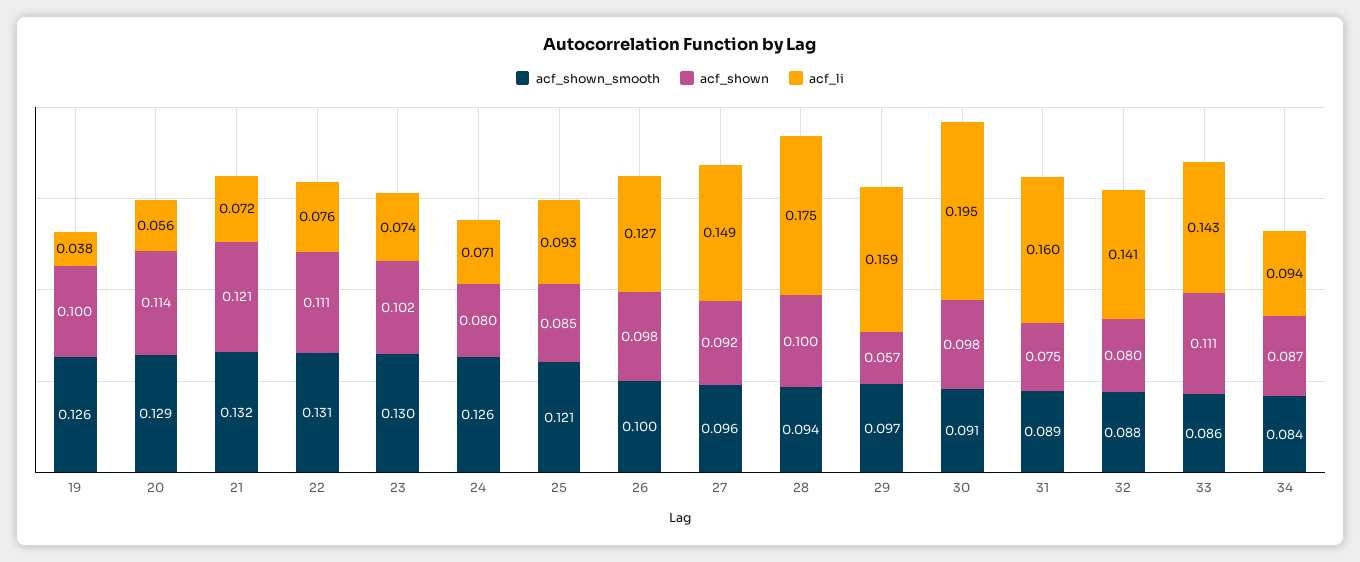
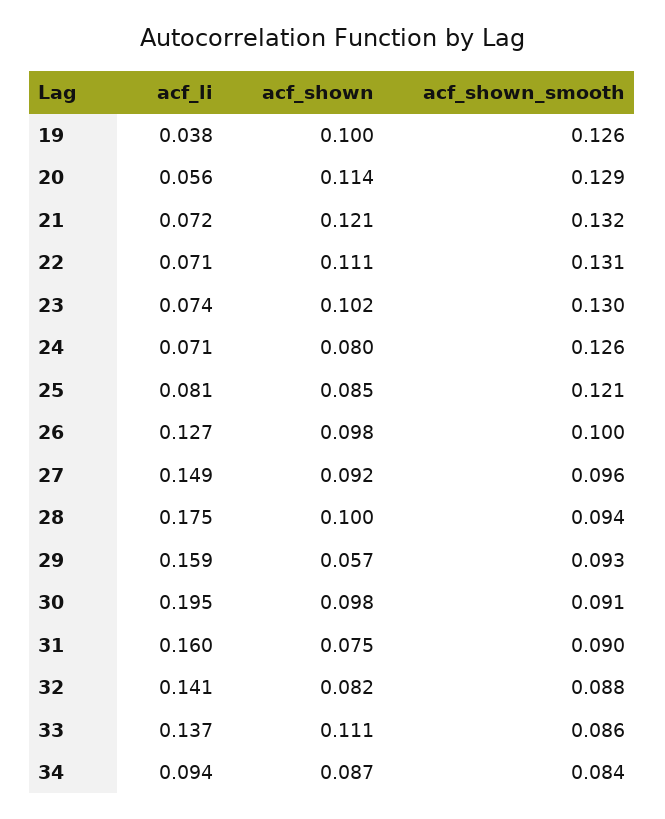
acf_li, 22: 0.076 -> 0.071
acf_li, 25: 0.093 -> 0.081
acf_shown_smooth, 29: 0.097 -> 0.093
acf_shown_smooth, 31: 0.089 -> 0.09
acf_shown, 32: 0.08 -> 0.082
acf_li, 33: 0.143 -> 0.137

